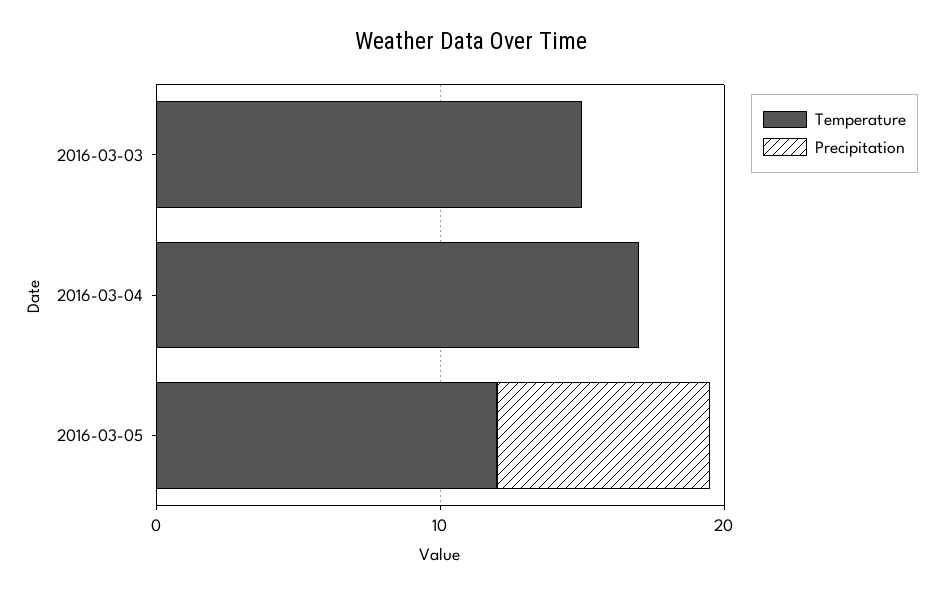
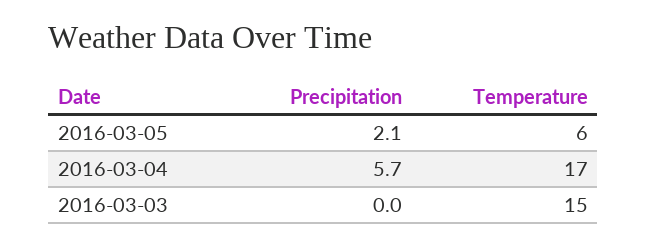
Precipitation, 2016-03-04: 0 -> 5.7
Temperature, 2016-03-05: 12 -> 6
Precipitation, 2016-03-05: 8 -> 2.1

